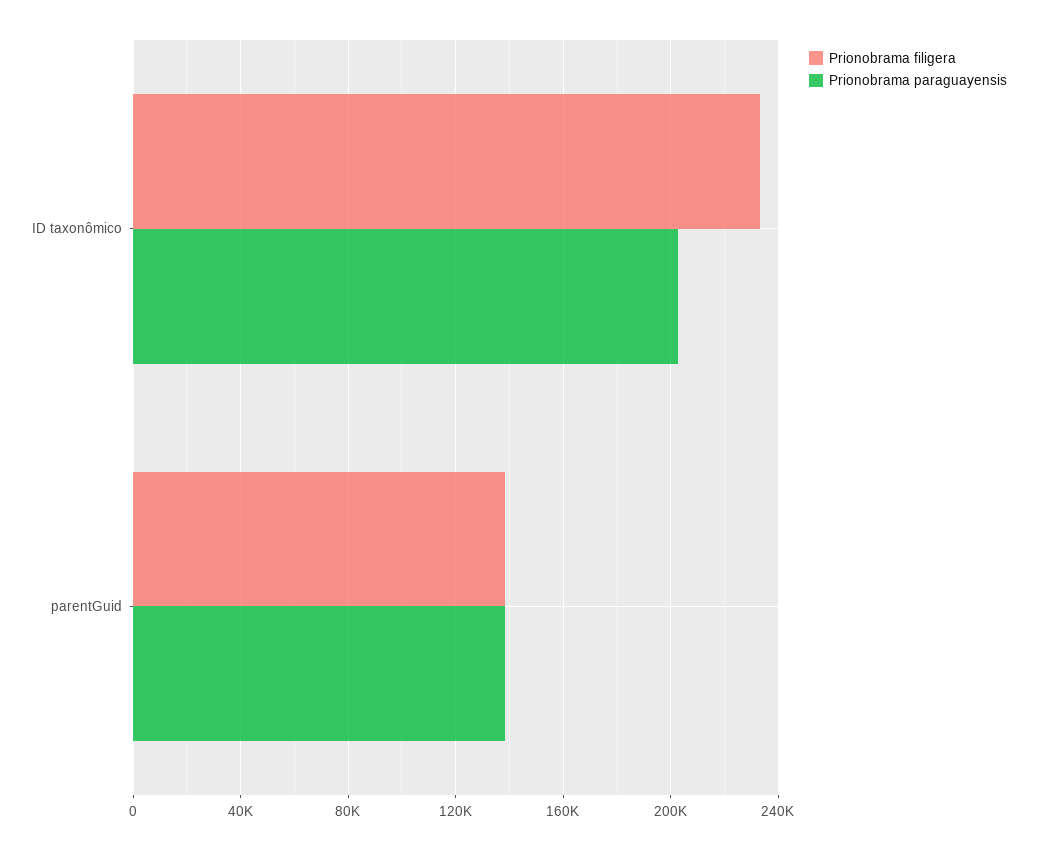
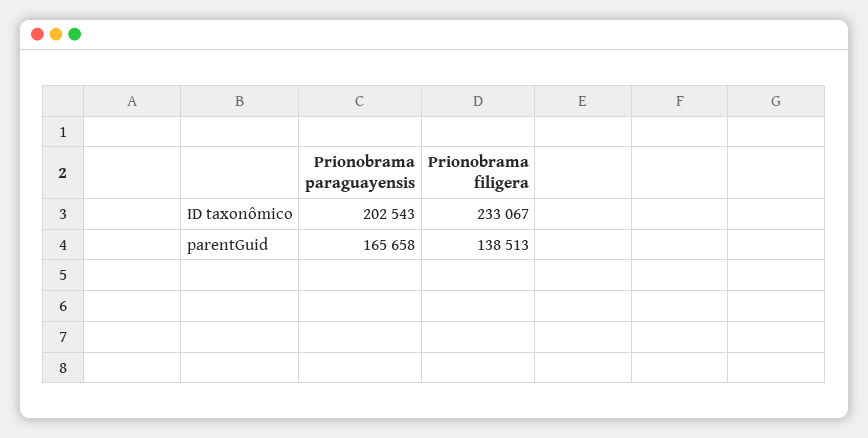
Prionobrama paraguayensis, parentGuid: 140000 -> 165658

